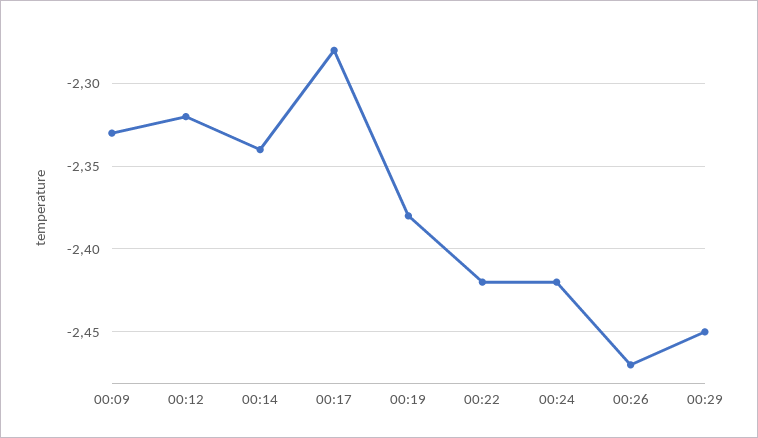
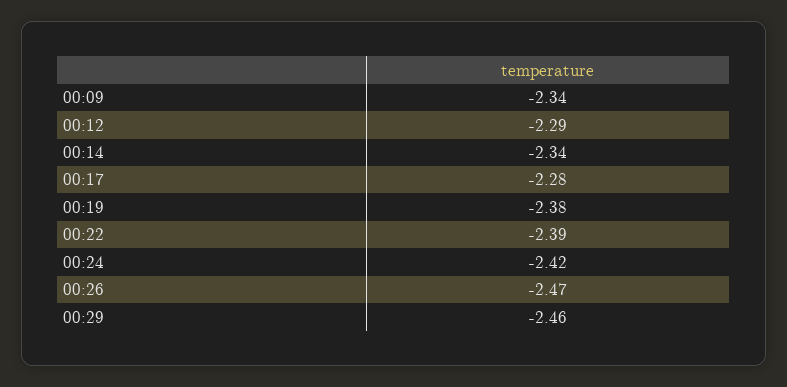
00:09: -2.33 -> -2.34
00:12: -2.32 -> -2.29
00:22: -2.42 -> -2.39
00:29: -2.45 -> -2.46

